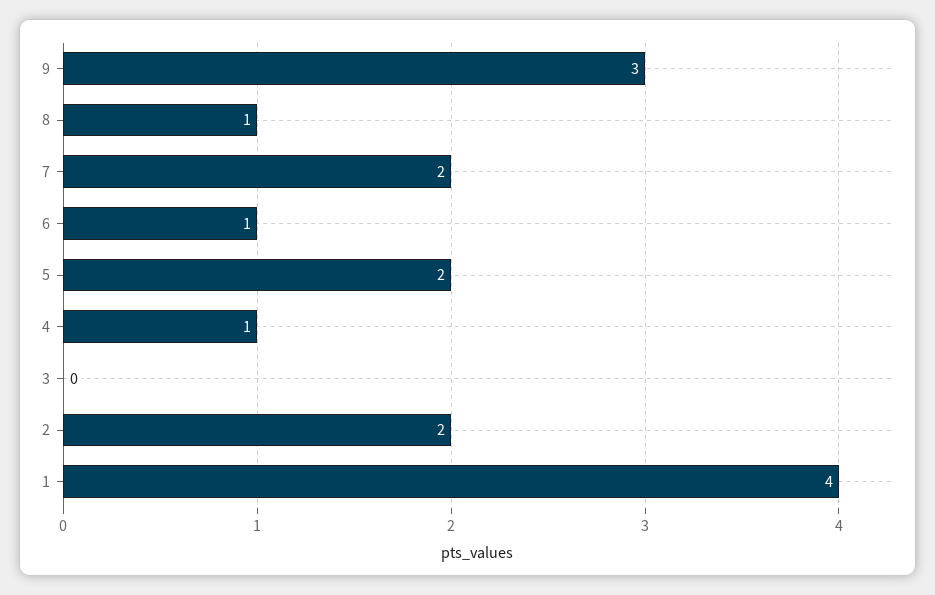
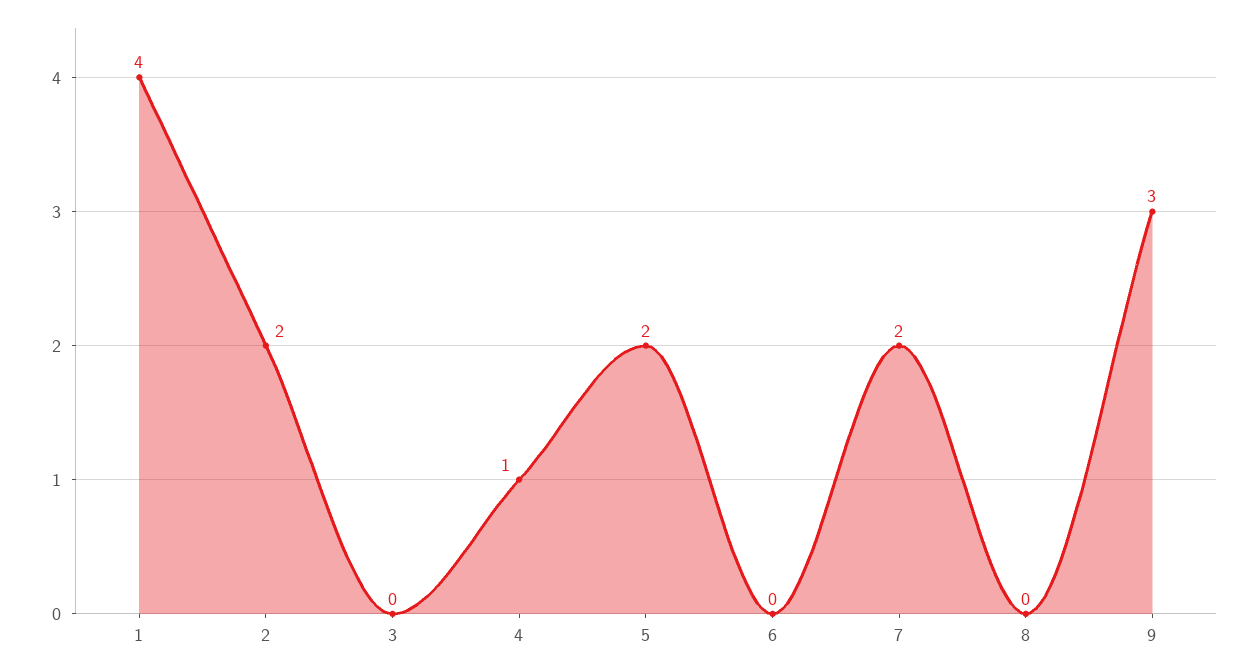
8: 1 -> 0
6: 1 -> 0

